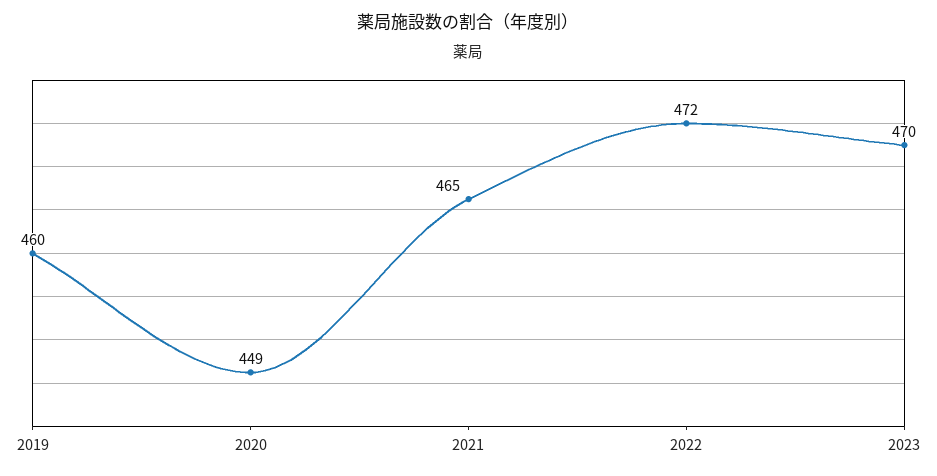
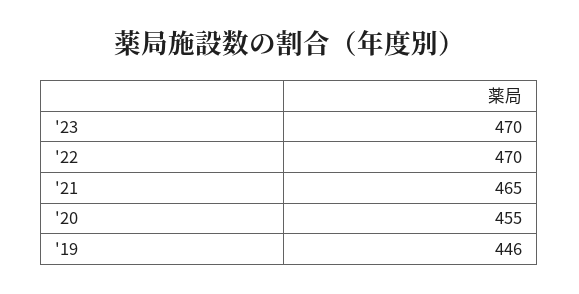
2019: 460 -> 446
2020: 449 -> 455
2022: 472 -> 470

